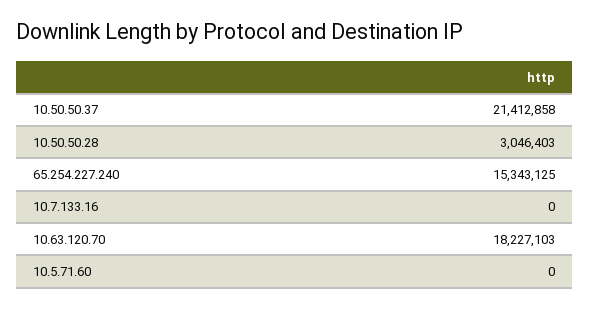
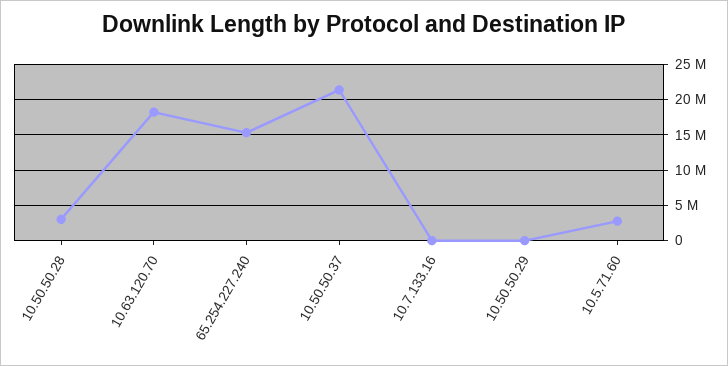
10.5.71.60: 0 -> 3000000
10.50.50.29: none -> 0

